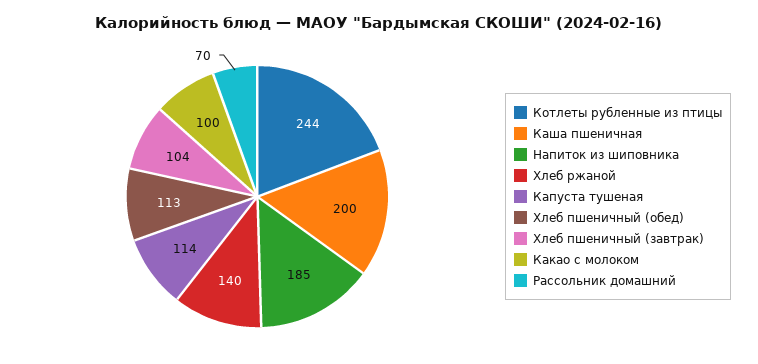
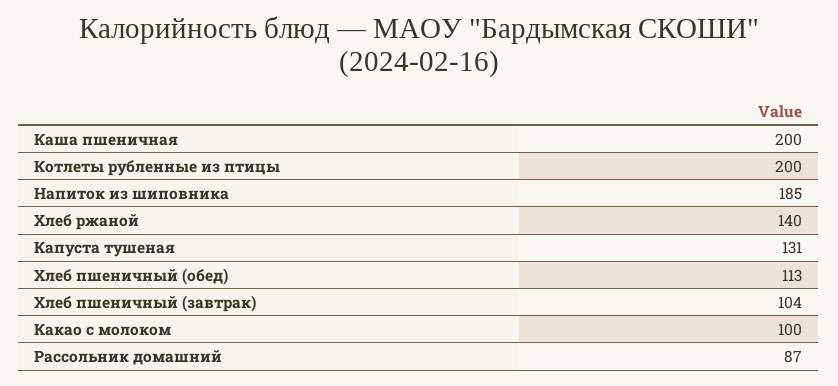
Котлеты рубленные из птицы: 244 -> 200
Капуста тушеная: 114 -> 131
Рассольник домашний: 70 -> 87

